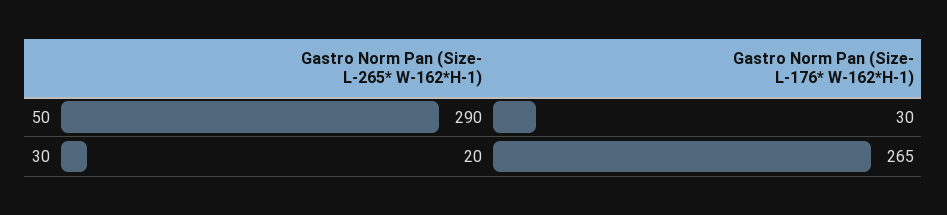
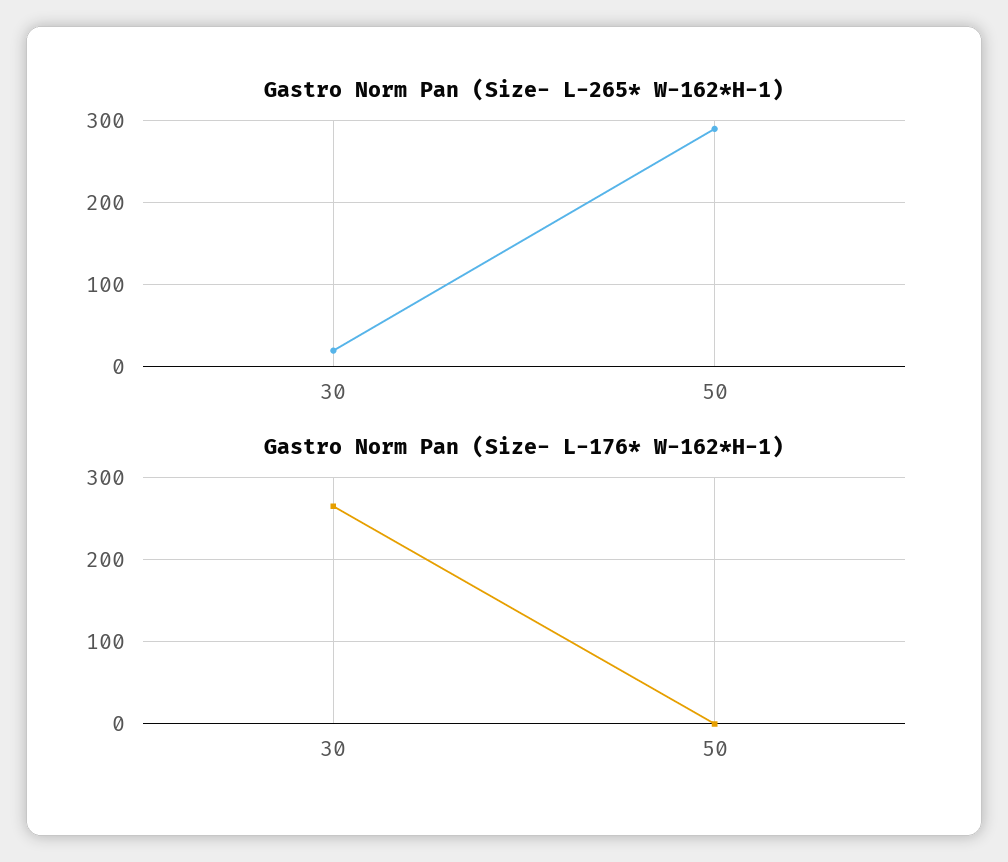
Gastro Norm Pan (Size- L-176* W-162*H-1), 50: 30 -> 0

